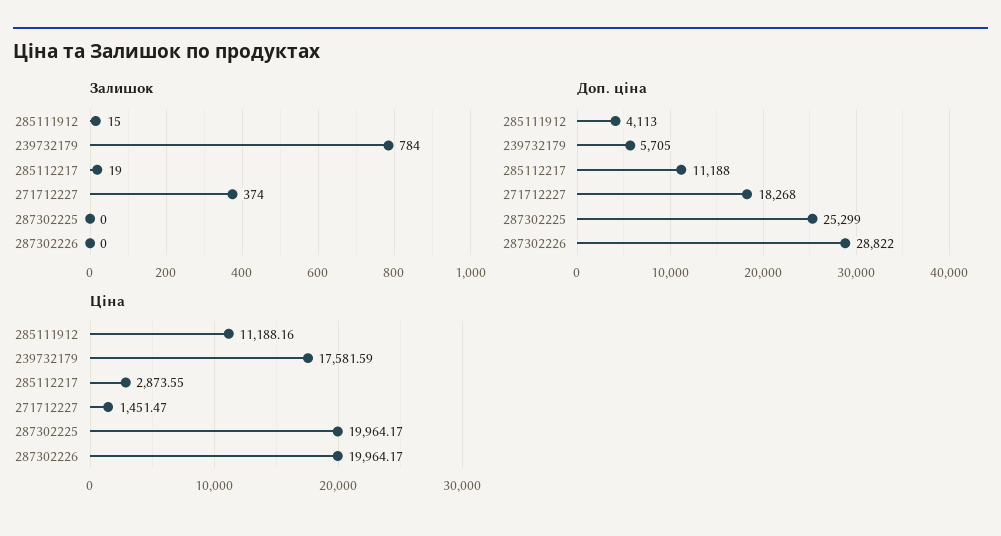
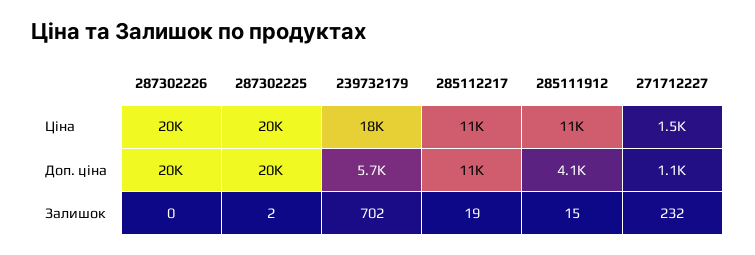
Залишок, 239732179: 784 -> 702
Залишок, 271712227: 374 -> 232
Залишок, 287302225: 0 -> 2
Доп. ціна, 271712227: 18268 -> 1100
Доп. ціна, 287302225: 25299 -> 20000
Доп. ціна, 287302226: 28822 -> 20000
Ціна, 285112217: 2873.55 -> 11000

